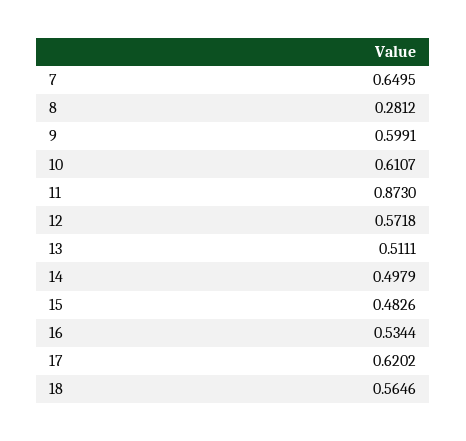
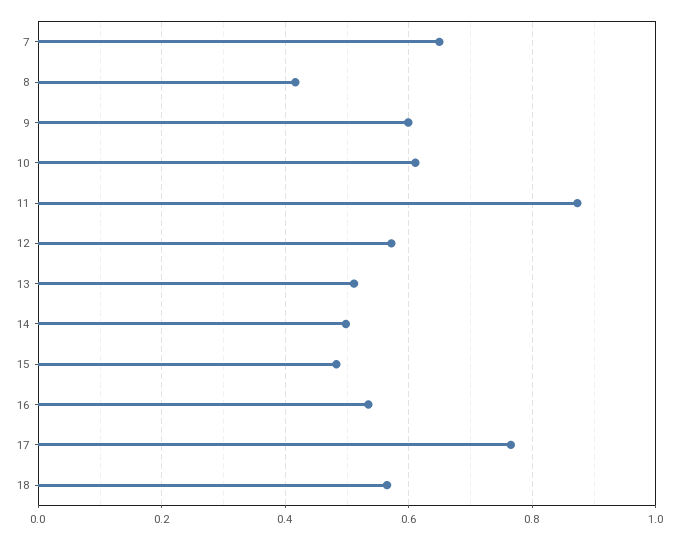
8: 0.2812 -> 0.42
17: 0.6202 -> 0.76

